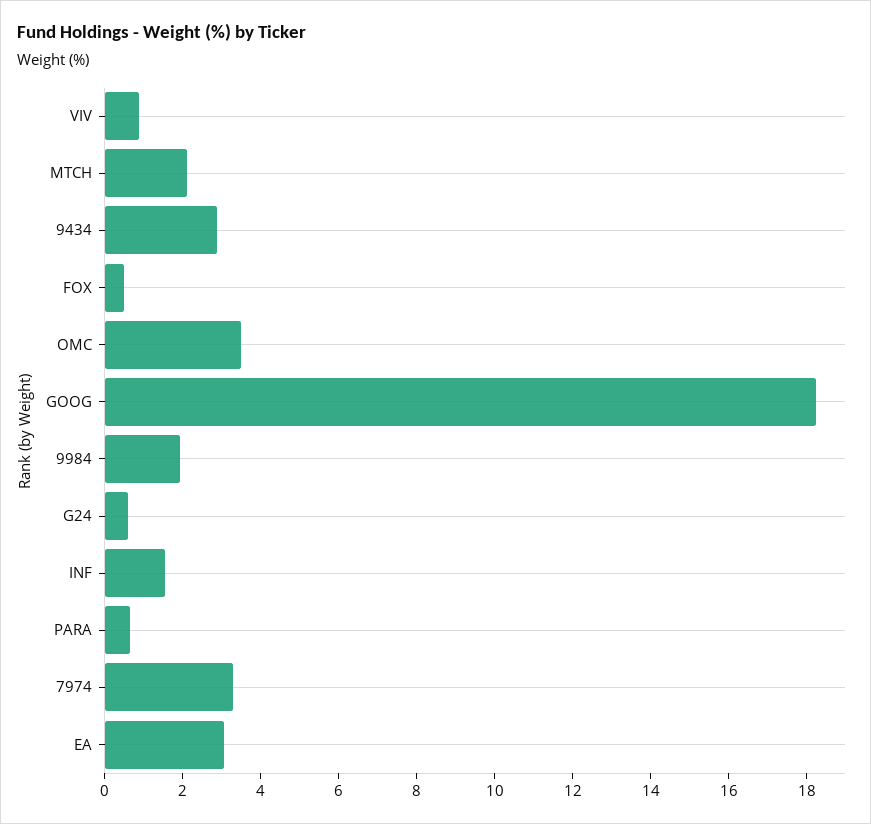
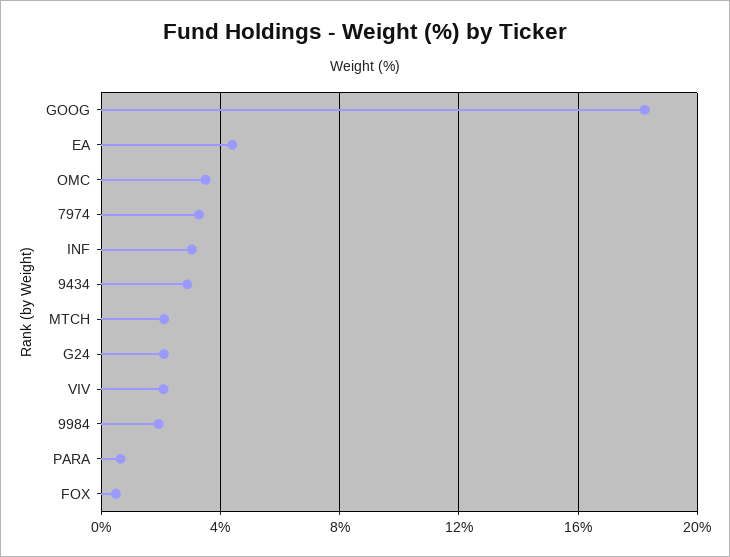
VIV: 1 -> 2
G24: 0.5 -> 2
INF: 1.5 -> 3
EA: 3 -> 4.5

